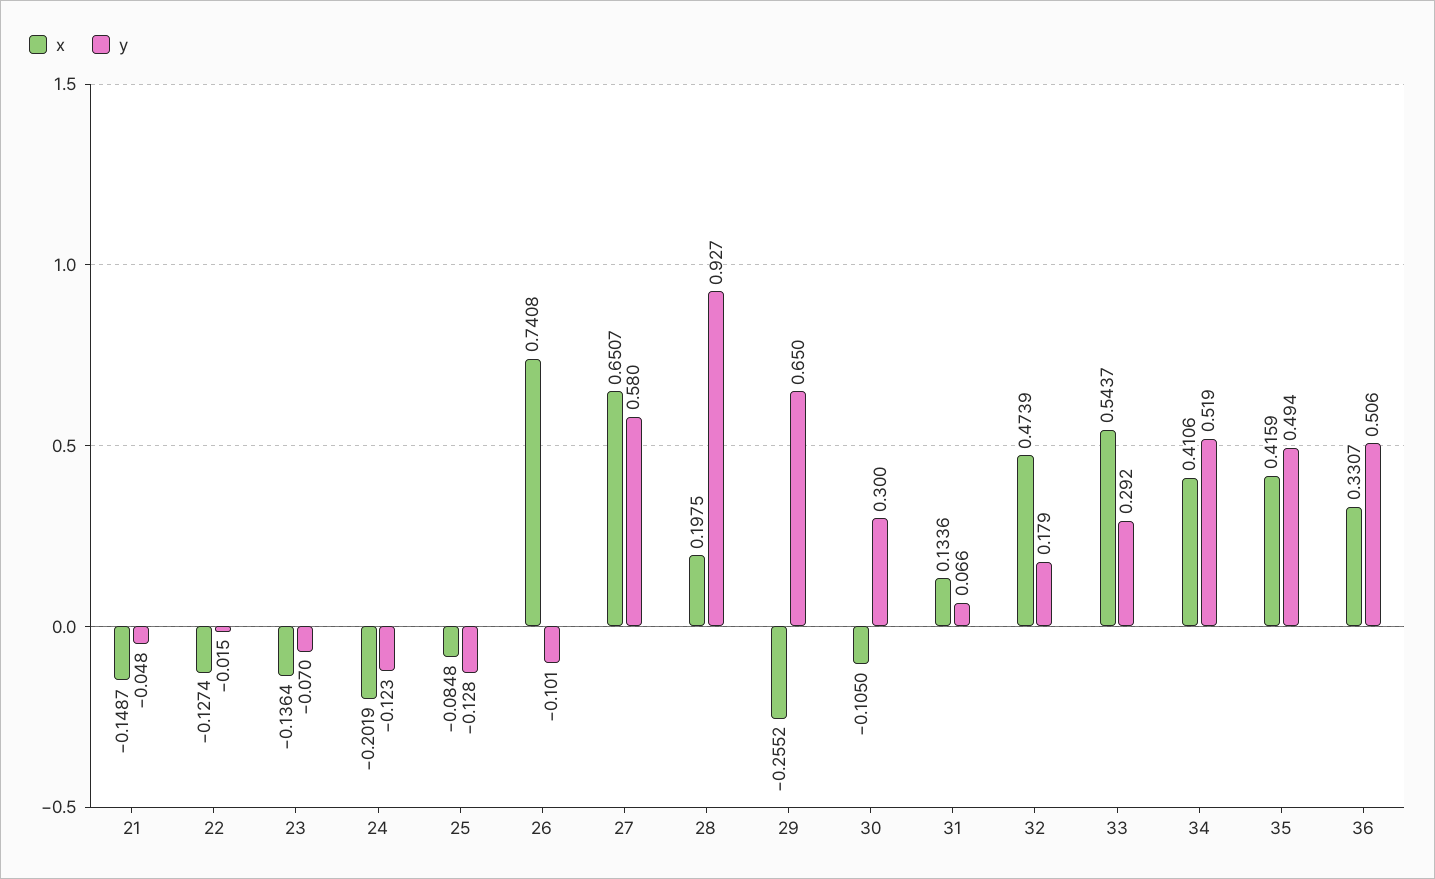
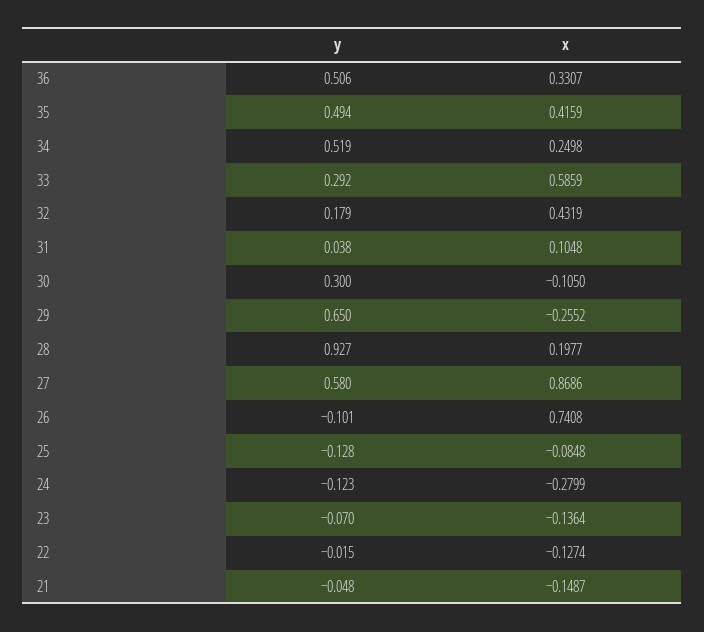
x, 24: -0.2019 -> -0.2799
x, 27: 0.6507 -> 0.8686
x, 28: 0.1975 -> 0.1977
x, 31: 0.1336 -> 0.1048
y, 31: 0.066 -> 0.038
x, 32: 0.4739 -> 0.4319
x, 33: 0.5437 -> 0.5859
x, 34: 0.4106 -> 0.2498

